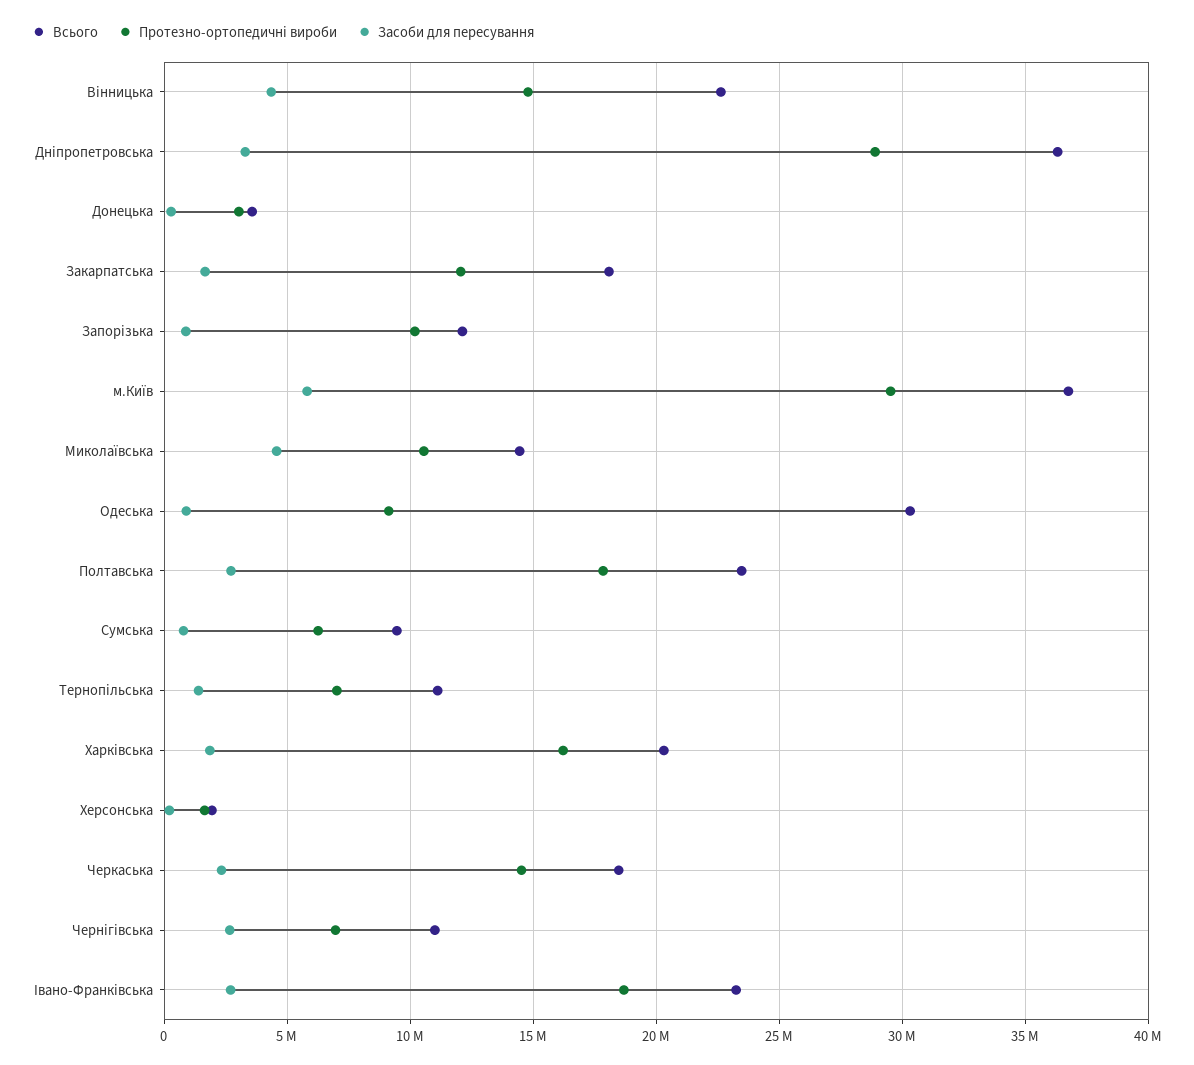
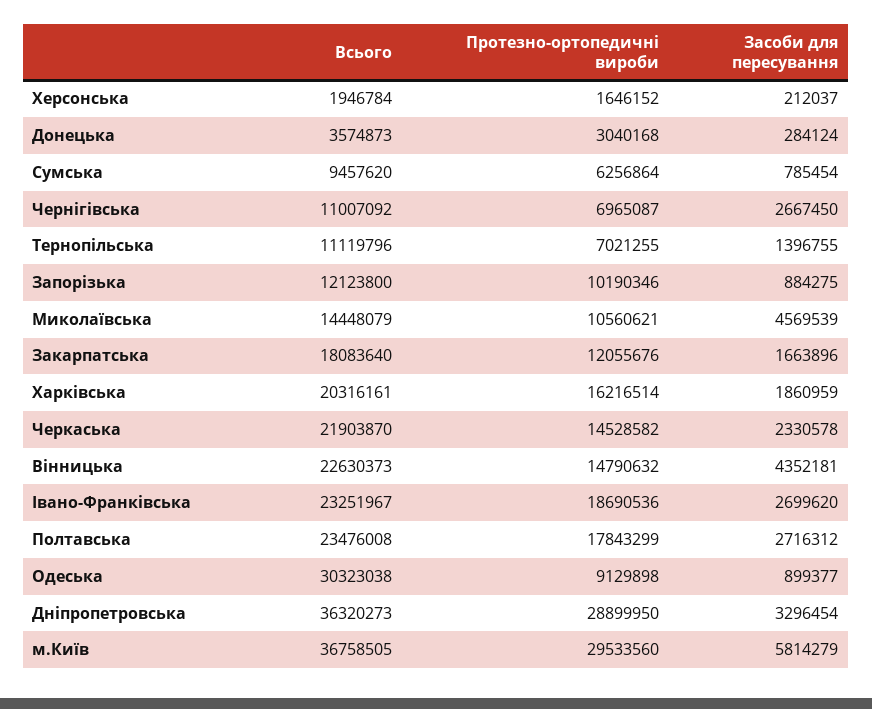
Всього, Черкаська: 18500000 -> 21903870

